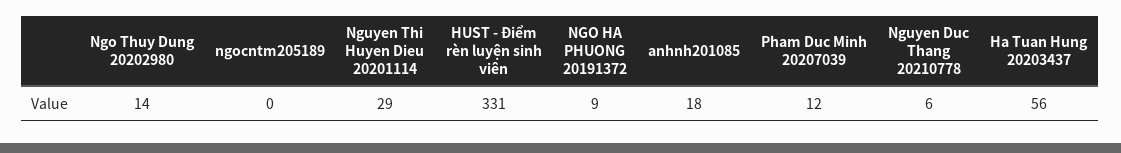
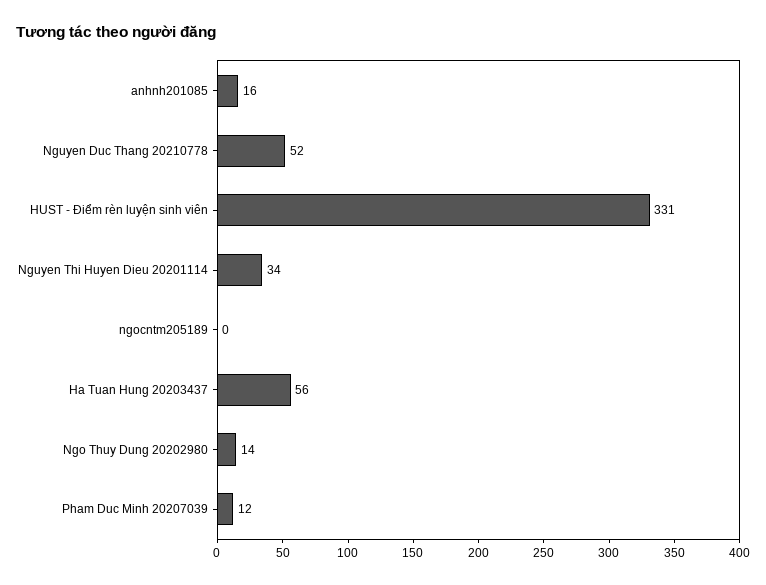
Nguyen Thi Huyen Dieu 20201114: 29 -> 34
NGO HA PHUONG 20191372: 9 -> none
anhnh201085: 18 -> 16
Nguyen Duc Thang 20210778: 6 -> 52

